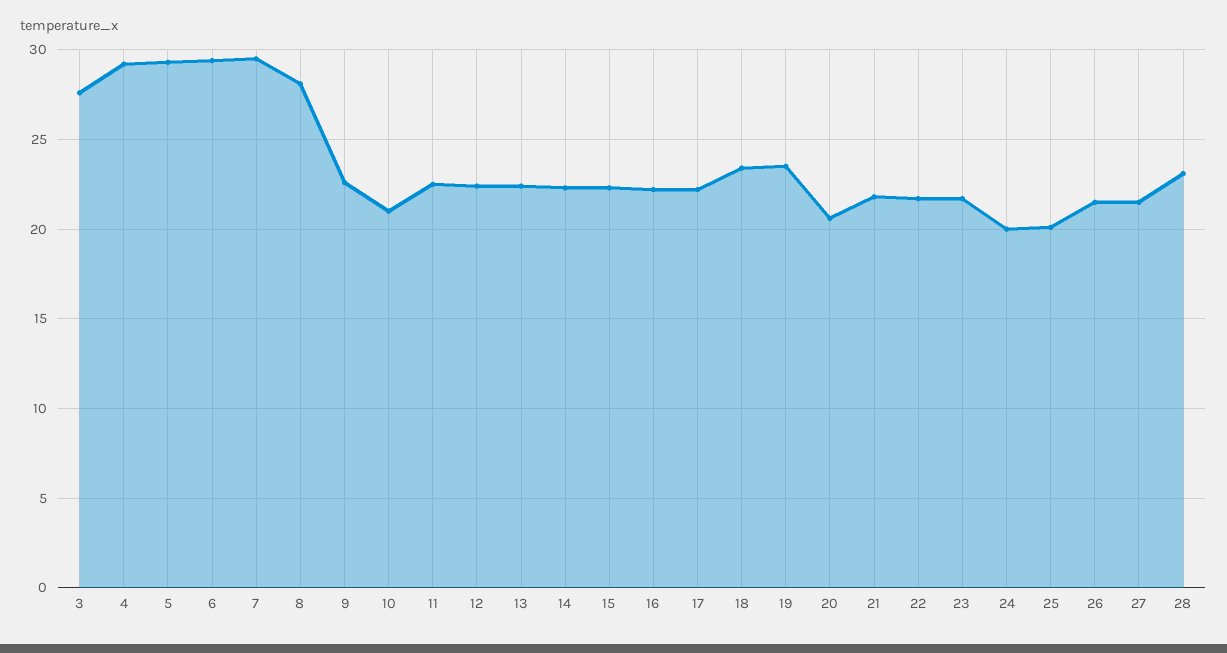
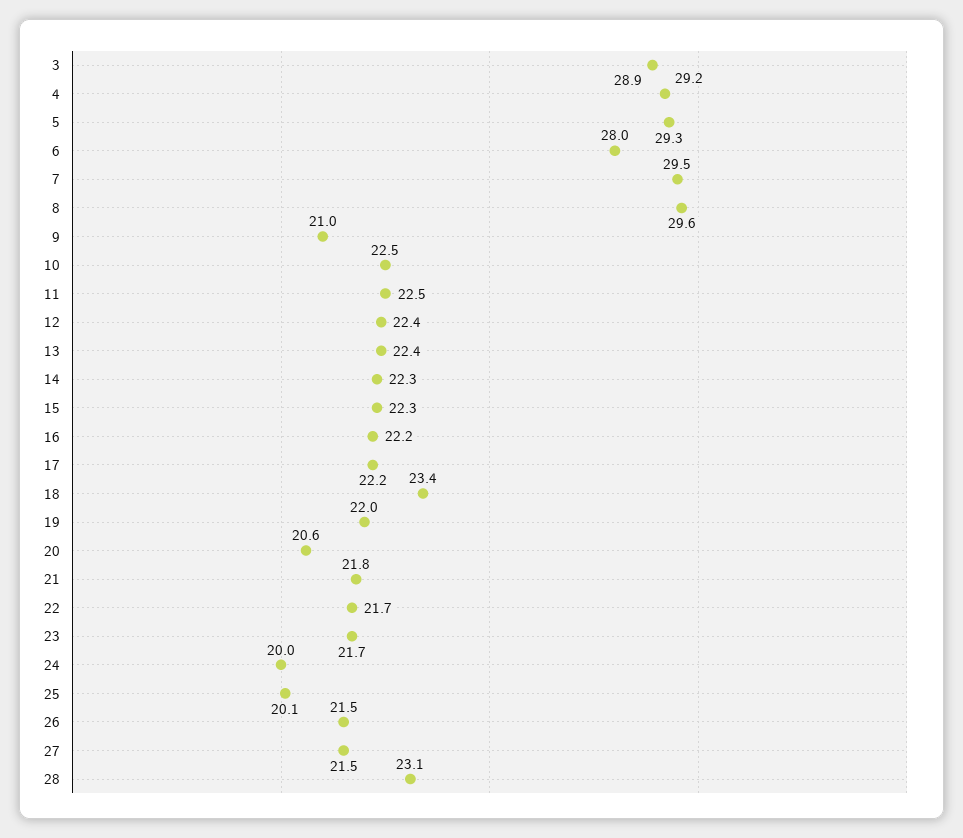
3: 27.5 -> 28.9
6: 29.5 -> 28
8: 28 -> 29.6
9: 22.5 -> 21
10: 21 -> 22.5
19: 23.5 -> 22

